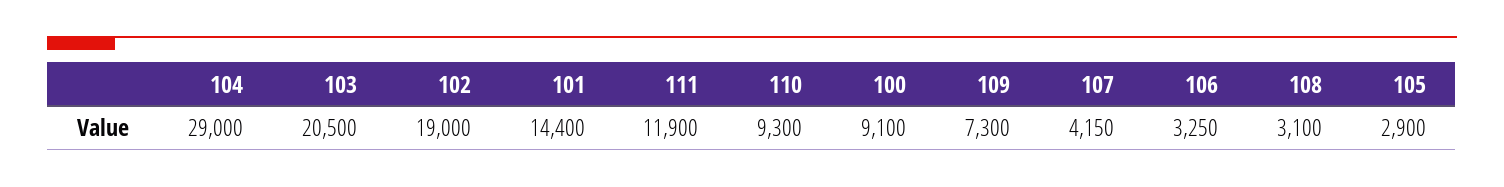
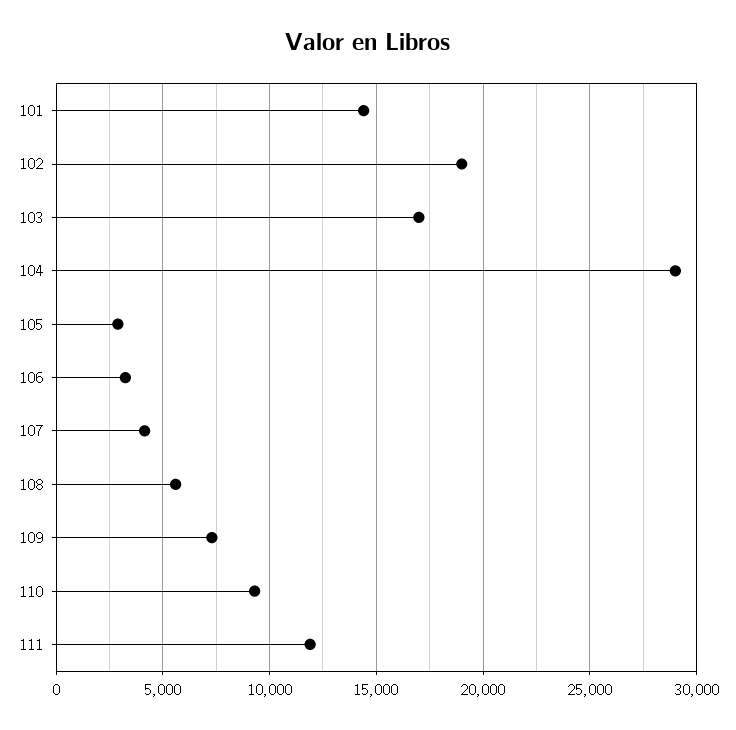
103: 20500 -> 17000
100: 9100 -> none
108: 3100 -> 5500

